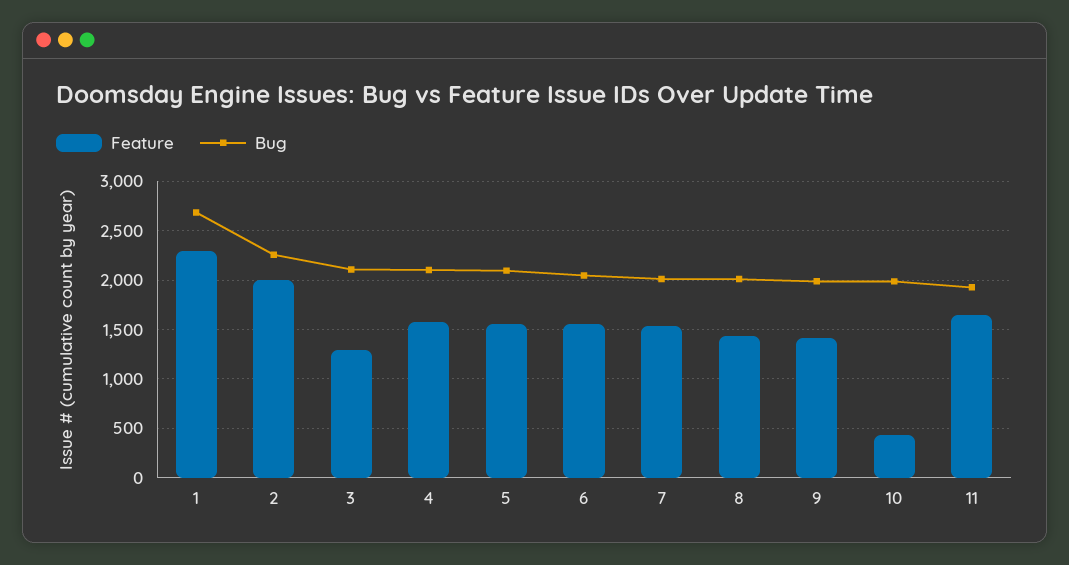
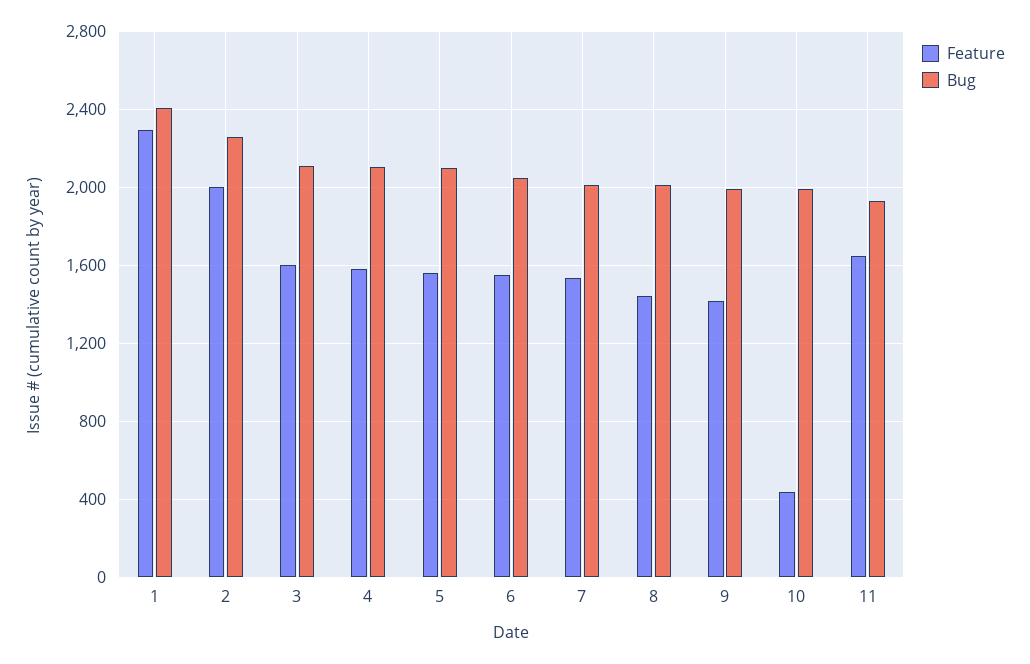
Bug, 1: 2700 -> 2400
Feature, 3: 1300 -> 1600

